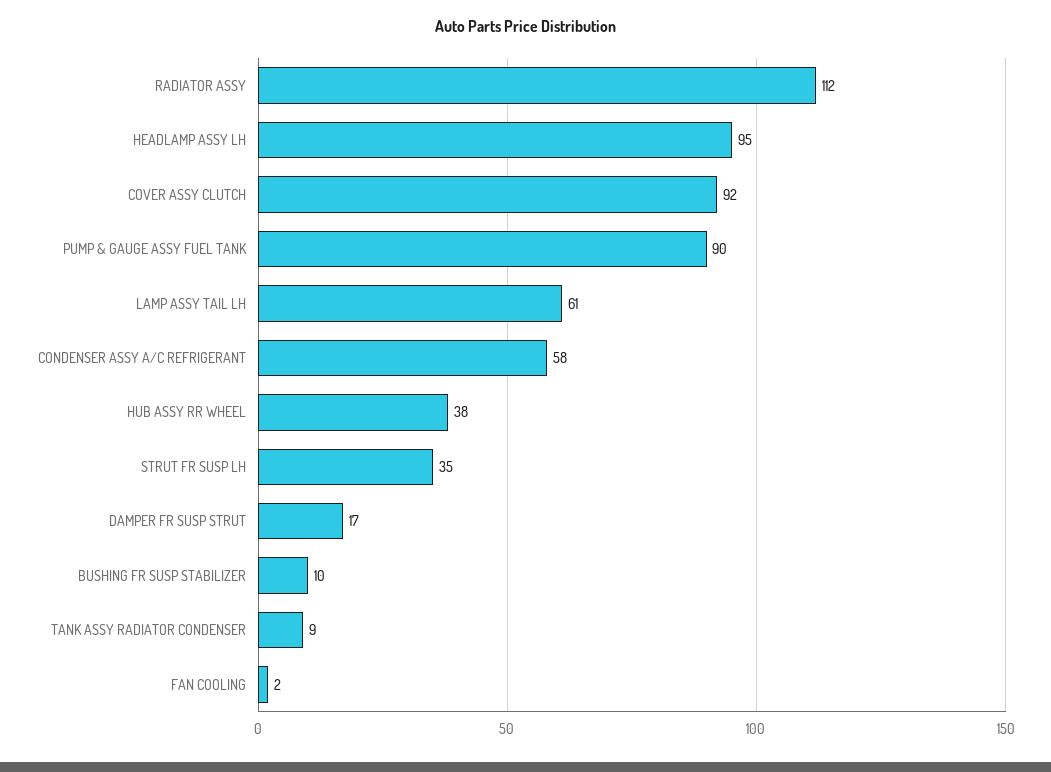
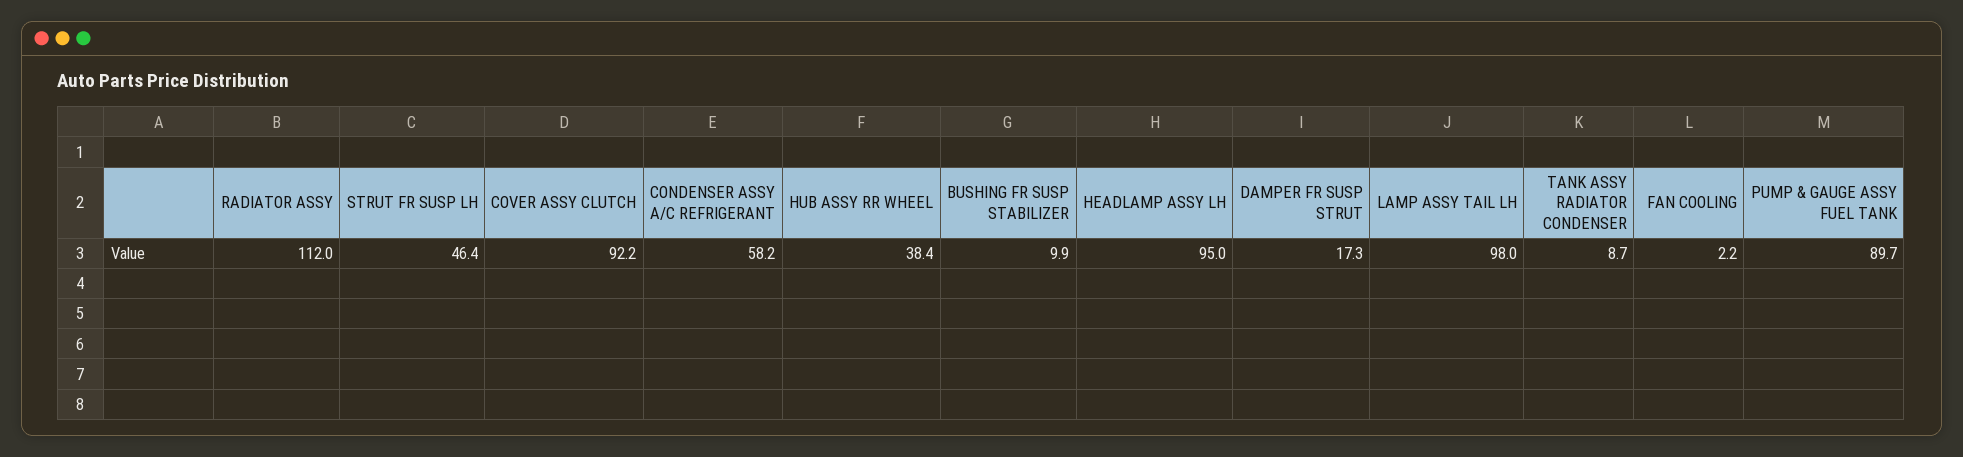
LAMP ASSY TAIL LH: 61 -> 98
STRUT FR SUSP LH: 35 -> 46.4

